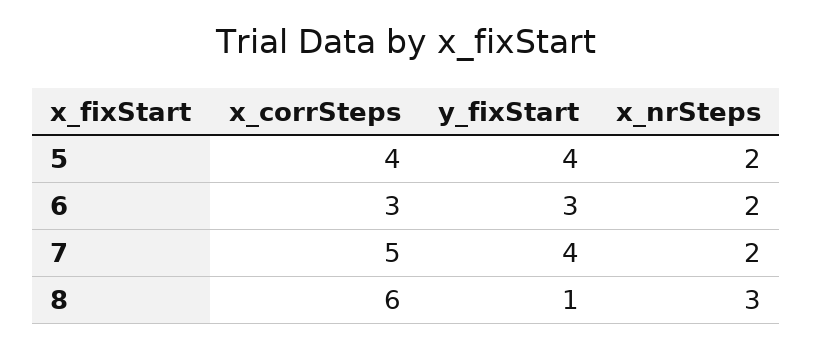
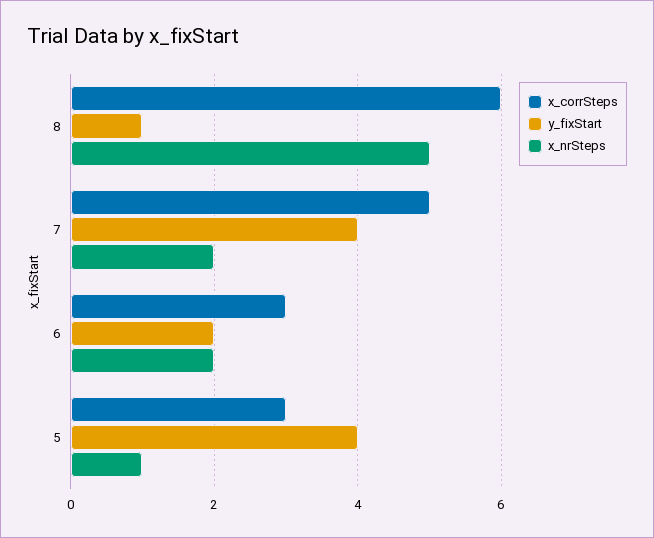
x_corrSteps, 5: 4 -> 3
x_nrSteps, 5: 2 -> 1
y_fixStart, 6: 3 -> 2
x_nrSteps, 8: 3 -> 5

